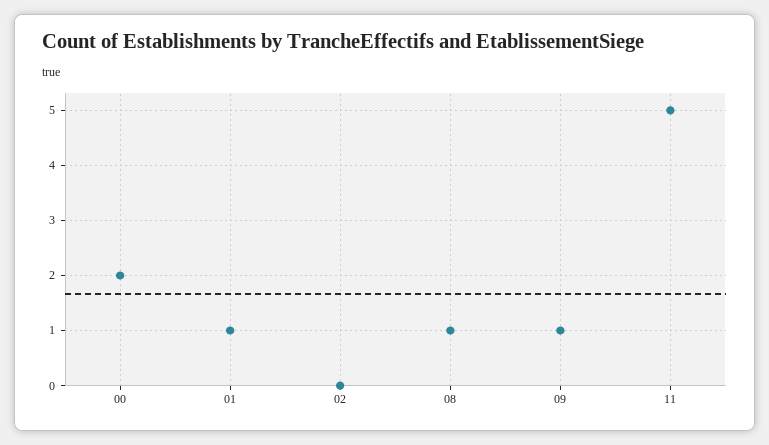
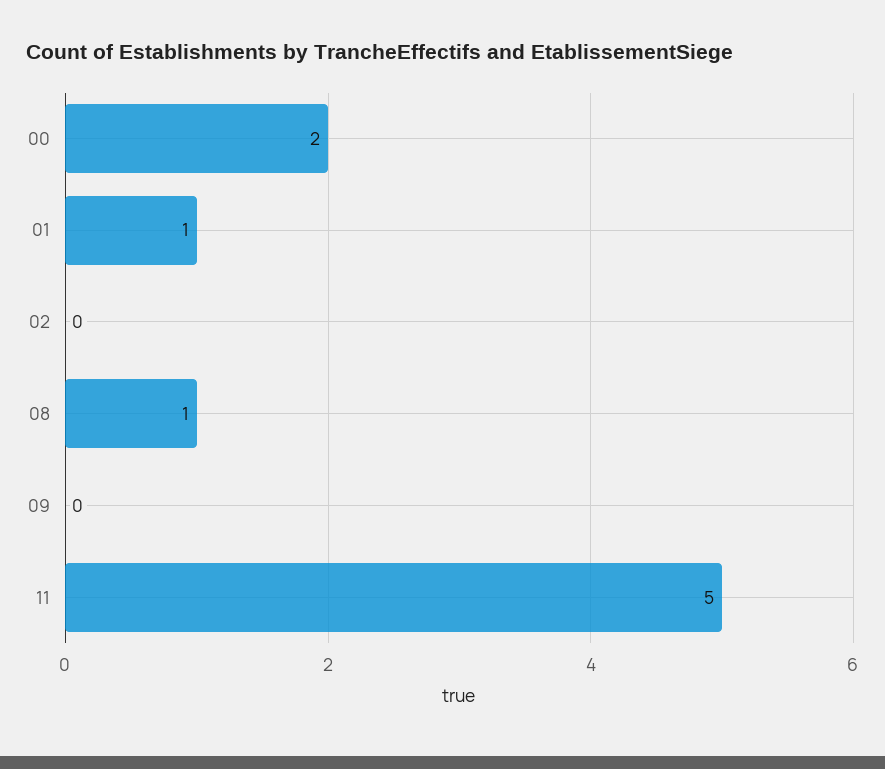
09: 1 -> 0

